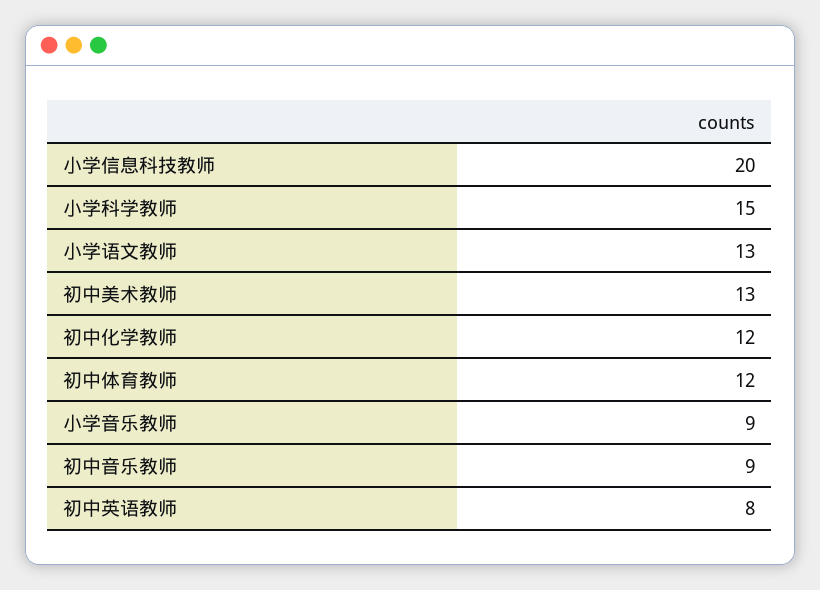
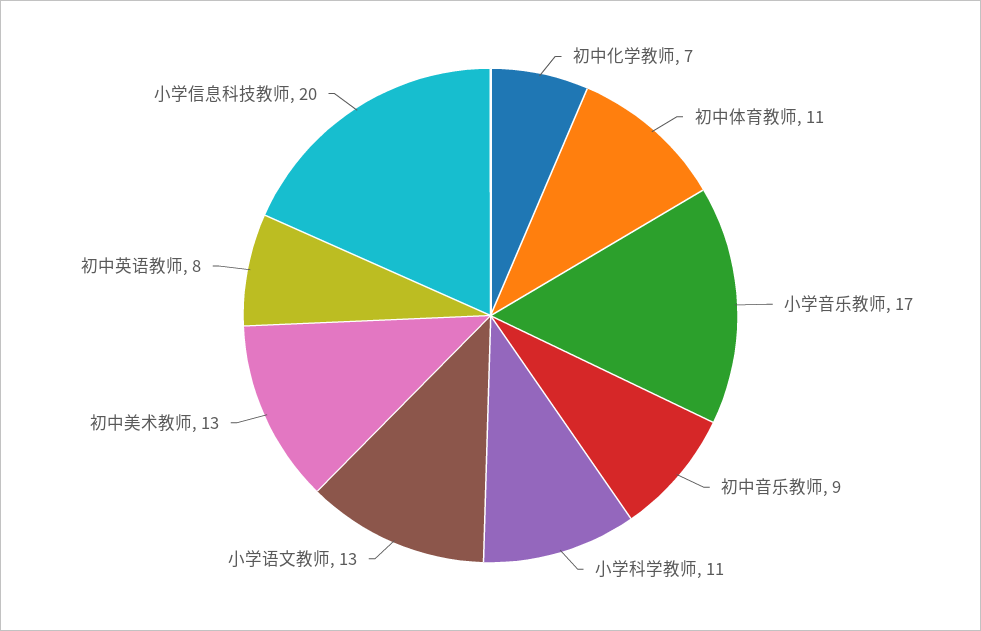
小学科学教师: 15 -> 11
初中化学教师: 12 -> 7
初中体育教师: 12 -> 11
小学音乐教师: 9 -> 17

